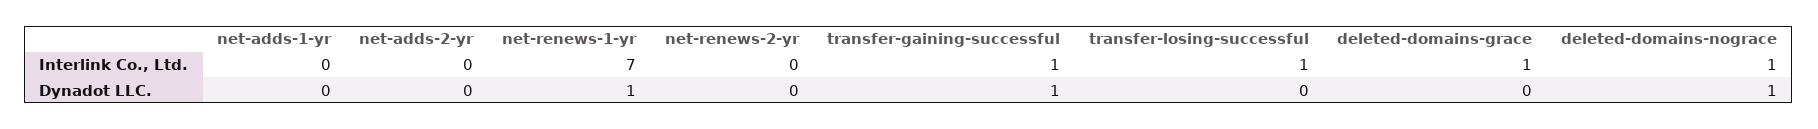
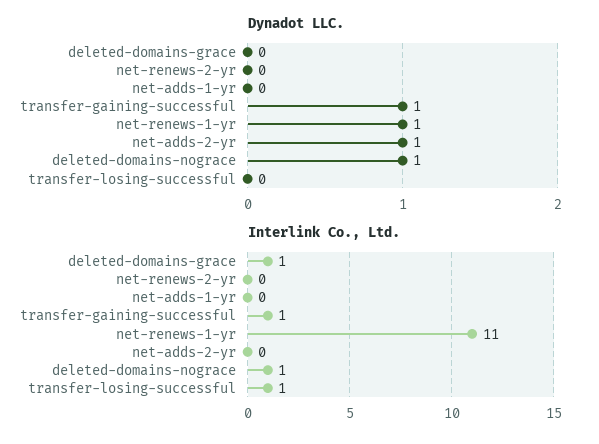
Interlink Co., Ltd., net-renews-1-yr: 7 -> 11
Dynadot LLC., net-adds-2-yr: 0 -> 1

